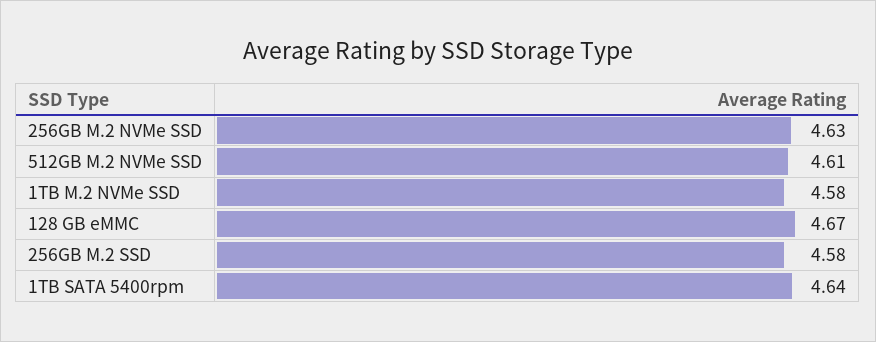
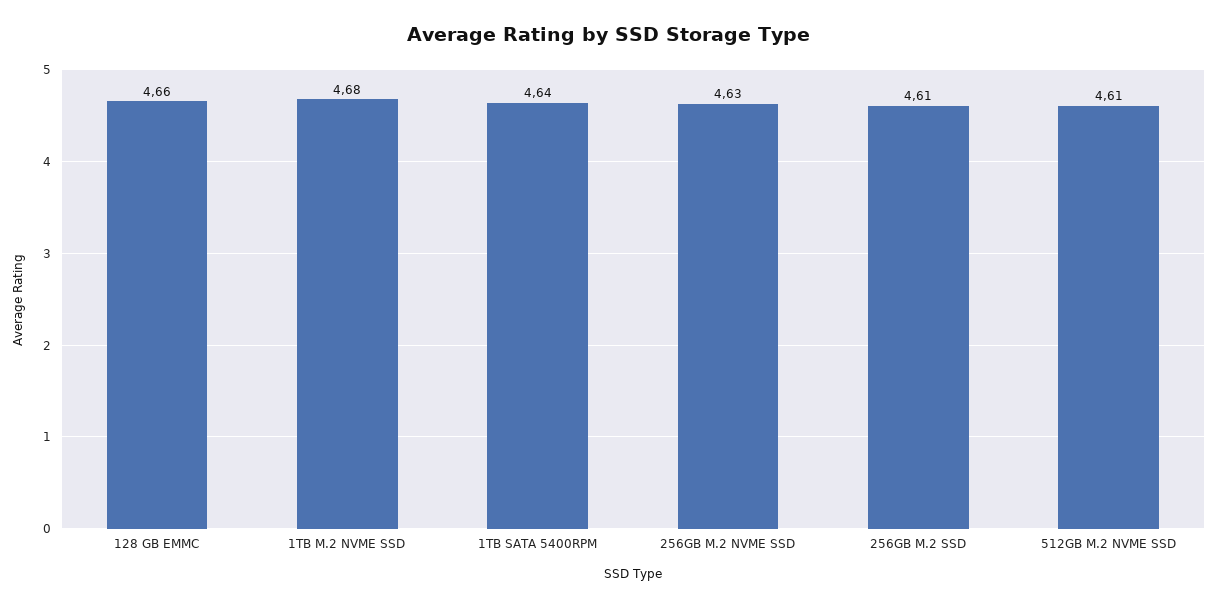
1TB M.2 NVMe SSD: 4.58 -> 4.68
128 GB eMMC: 4.67 -> 4.66
256GB M.2 SSD: 4.58 -> 4.61

